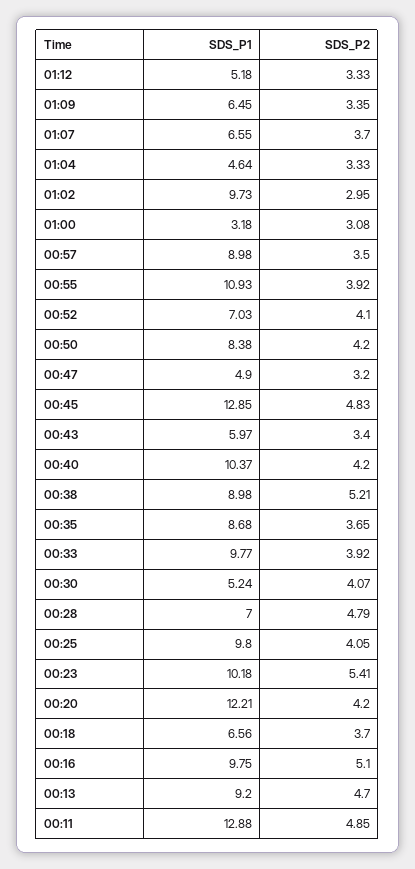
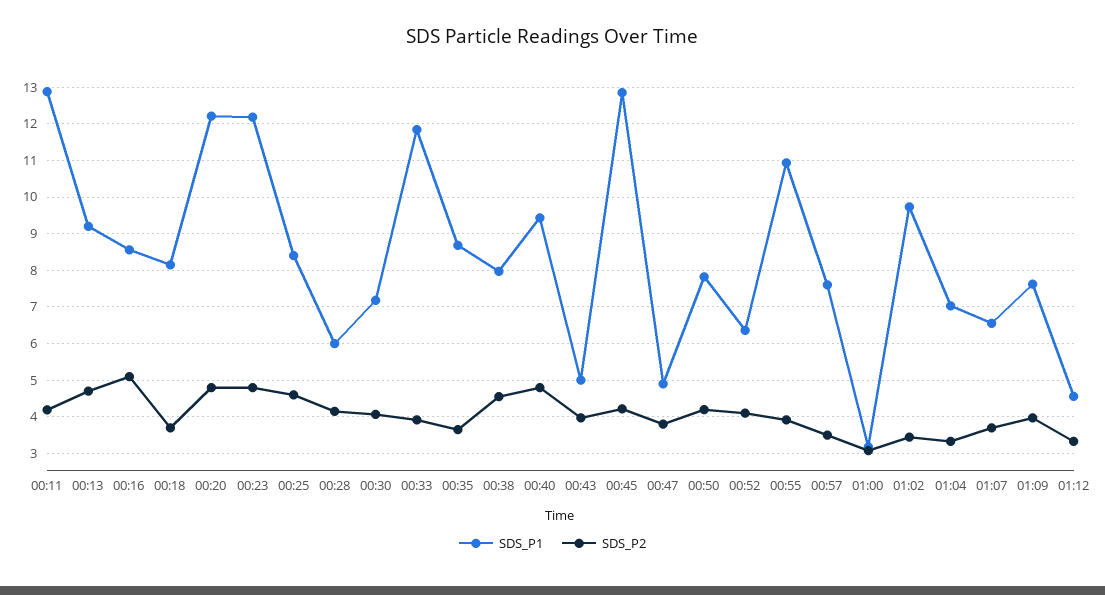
SDS_P1, 01:12: 5.18 -> 4.6
SDS_P1, 01:09: 6.45 -> 7.6
SDS_P2, 01:09: 3.35 -> 4
SDS_P1, 01:04: 4.64 -> 7
SDS_P2, 01:02: 2.95 -> 3.4
SDS_P1, 00:57: 8.98 -> 7.6
SDS_P1, 00:52: 7.03 -> 6.4
SDS_P1, 00:50: 8.38 -> 7.8
SDS_P2, 00:47: 3.2 -> 3.8
SDS_P2, 00:45: 4.83 -> 4.2
SDS_P1, 00:43: 5.97 -> 5
SDS_P2, 00:43: 3.4 -> 4
SDS_P1, 00:40: 10.37 -> 9.4
SDS_P2, 00:40: 4.2 -> 4.8
SDS_P1, 00:38: 8.98 -> 8
SDS_P2, 00:38: 5.21 -> 4.6
SDS_P1, 00:33: 9.77 -> 11.8
SDS_P1, 00:30: 5.24 -> 7.2
SDS_P1, 00:28: 7 -> 6
SDS_P2, 00:28: 4.79 -> 4.2
SDS_P1, 00:25: 9.8 -> 8.4
SDS_P2, 00:25: 4.05 -> 4.6
SDS_P1, 00:23: 10.18 -> 12.2
SDS_P2, 00:23: 5.41 -> 4.8
SDS_P2, 00:20: 4.2 -> 4.8
SDS_P1, 00:18: 6.56 -> 8.2
SDS_P1, 00:16: 9.75 -> 8.6
SDS_P2, 00:11: 4.85 -> 4.2

